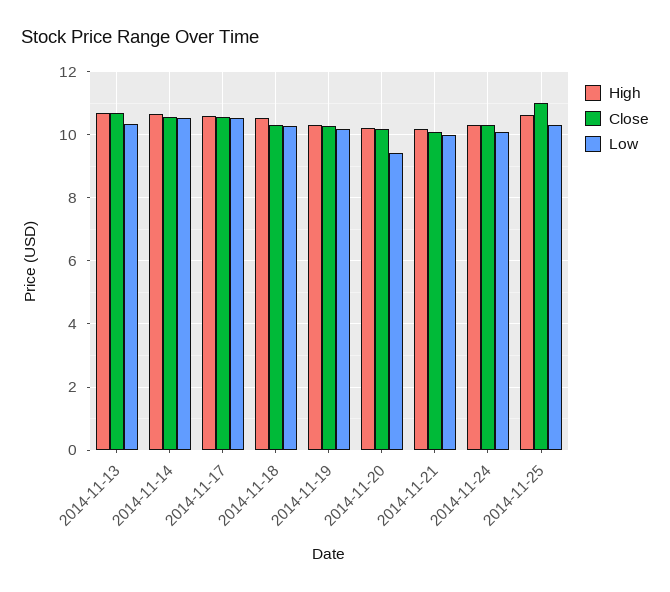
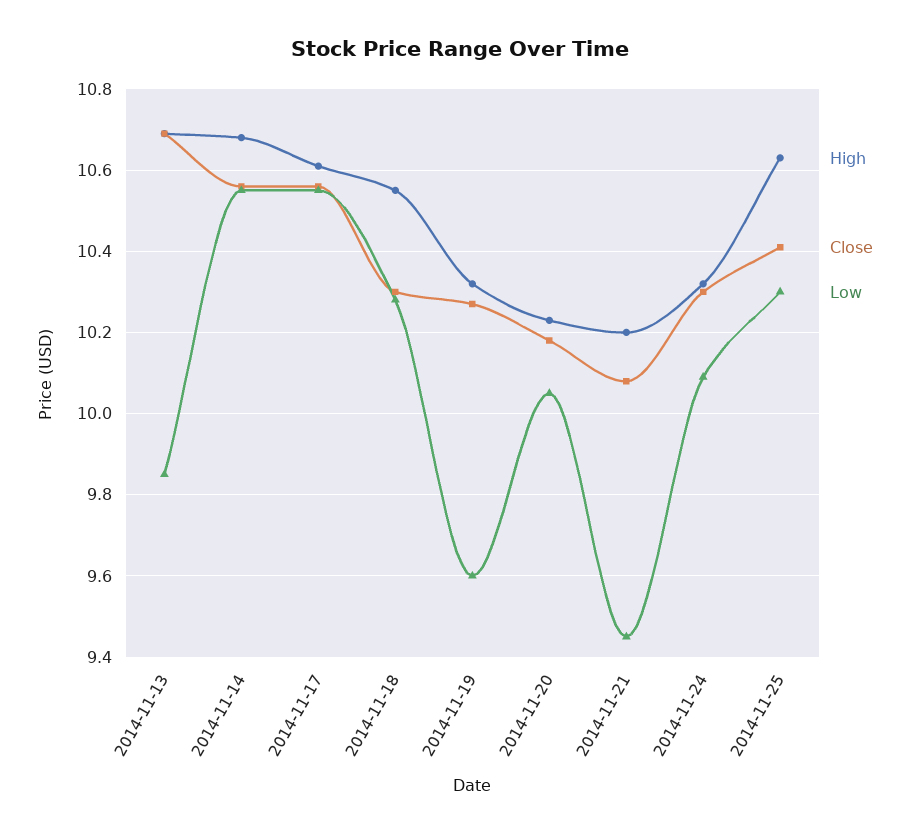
Low, 2014-11-13: 10.4 -> 9.85
Low, 2014-11-19: 10.2 -> 9.6
Low, 2014-11-20: 9.4 -> 10.05
Low, 2014-11-21: 10 -> 9.45
Close, 2014-11-25: 11 -> 10.4

